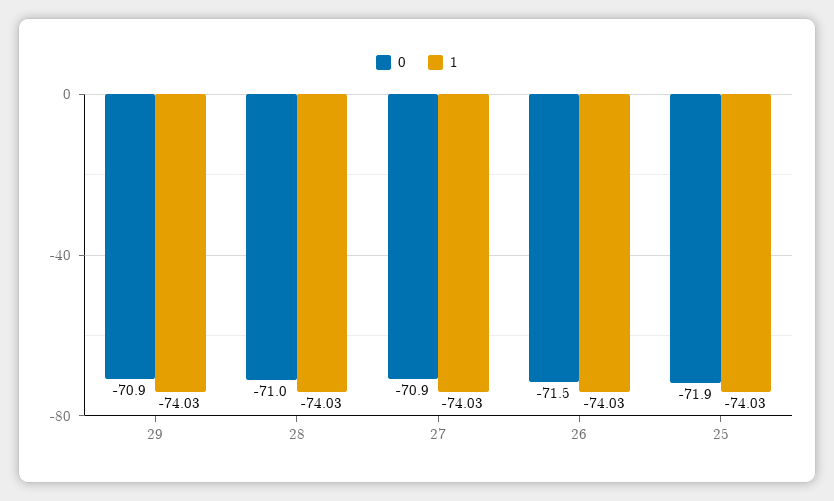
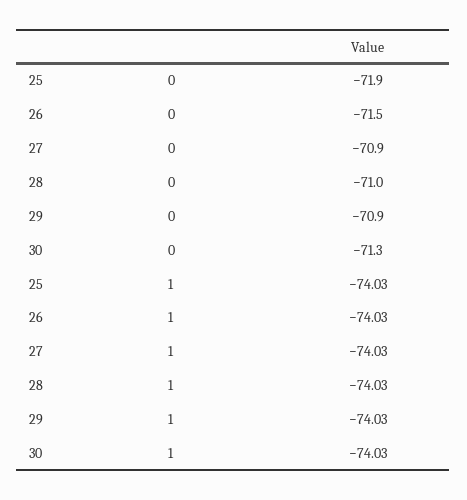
0, 30: none -> -71.3
1, 30: none -> -74.03

